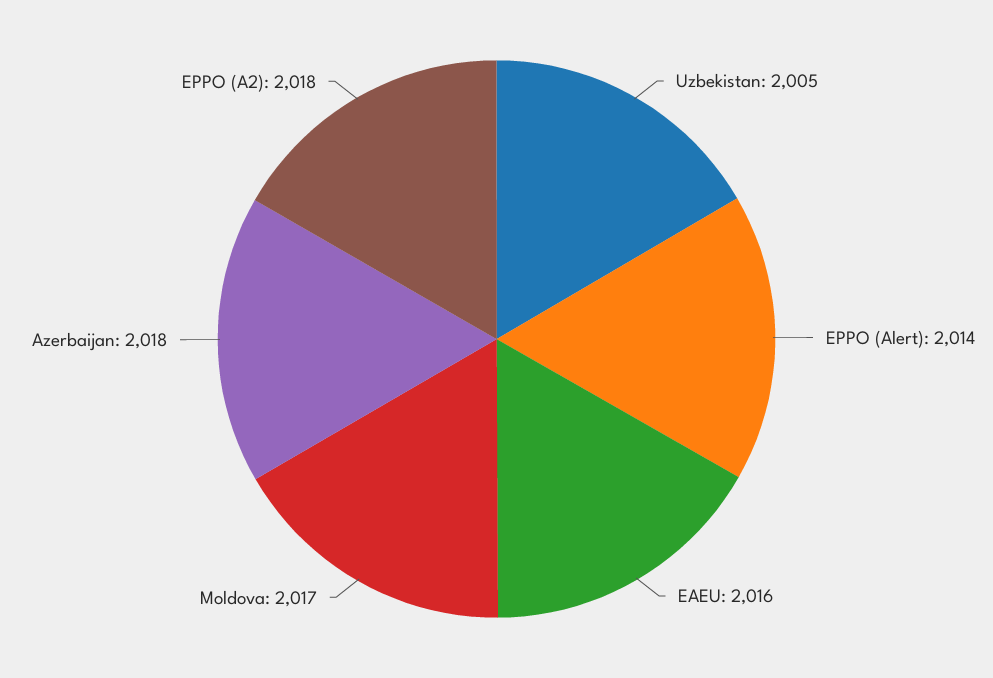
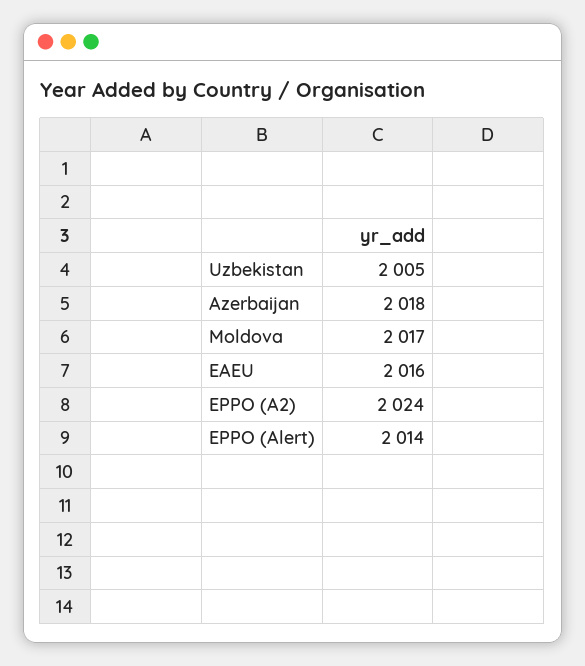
EPPO (A2): 2018 -> 2024

